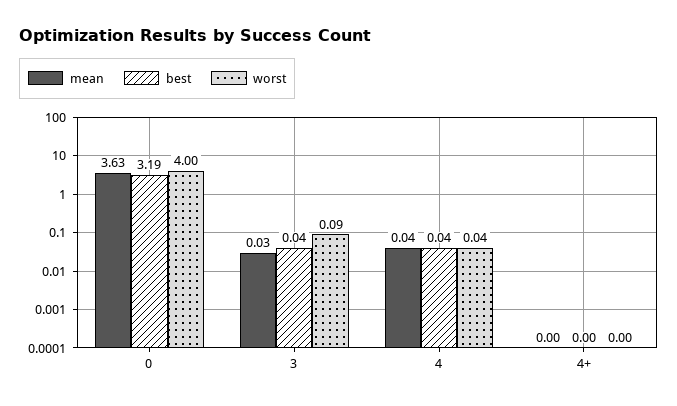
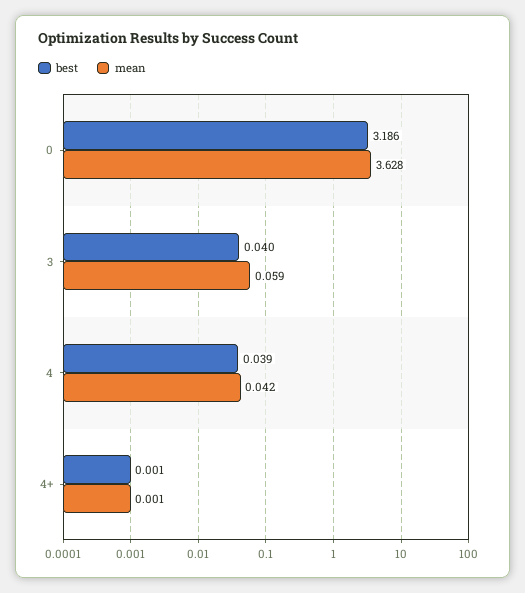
worst, 0: 4 -> none
mean, 3: 0.03 -> 0.059
worst, 3: 0.09 -> none
worst, 4: 0.04 -> none
worst, 4+: 0 -> none

